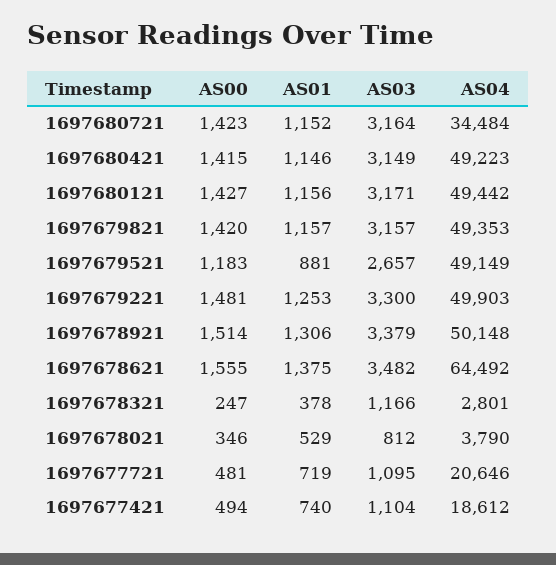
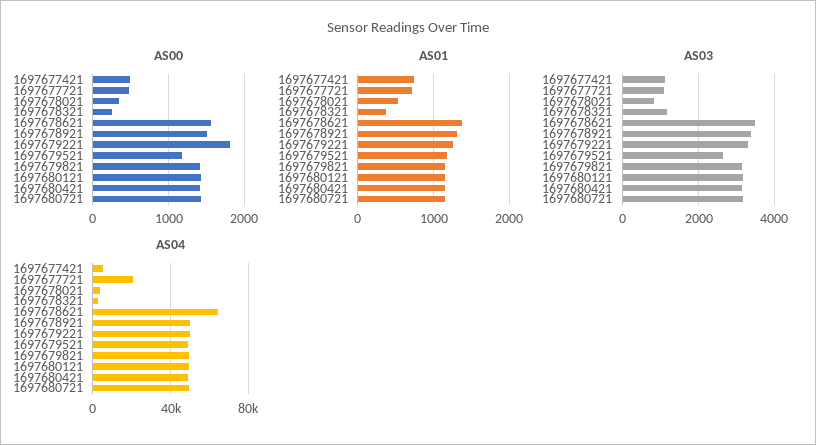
AS04, 1697680721: 34484 -> 50000
AS01, 1697679521: 881 -> 1200
AS00, 1697679221: 1481 -> 1800
AS04, 1697677421: 18612 -> 5000

